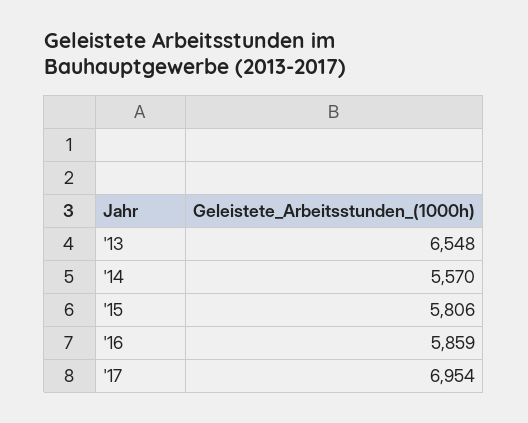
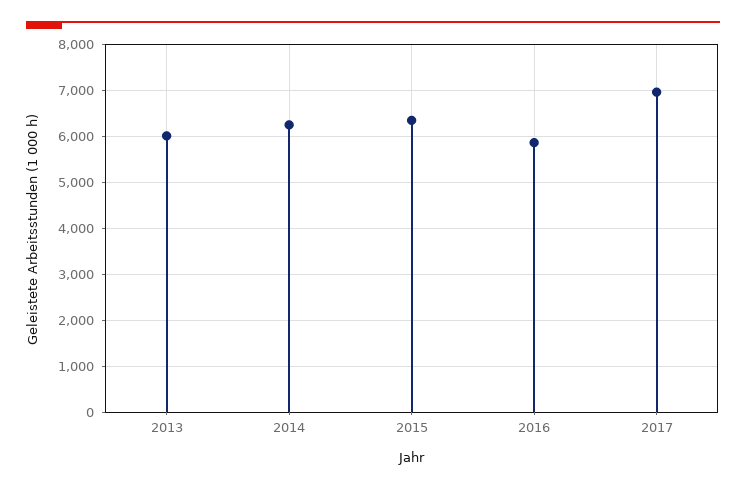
'13: 6548 -> 6000
'14: 5570 -> 6200
'15: 5806 -> 6400

